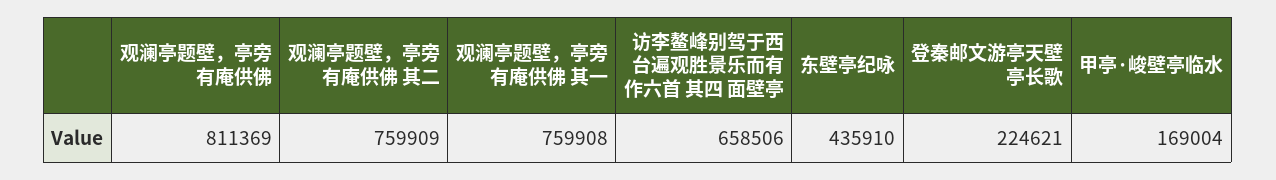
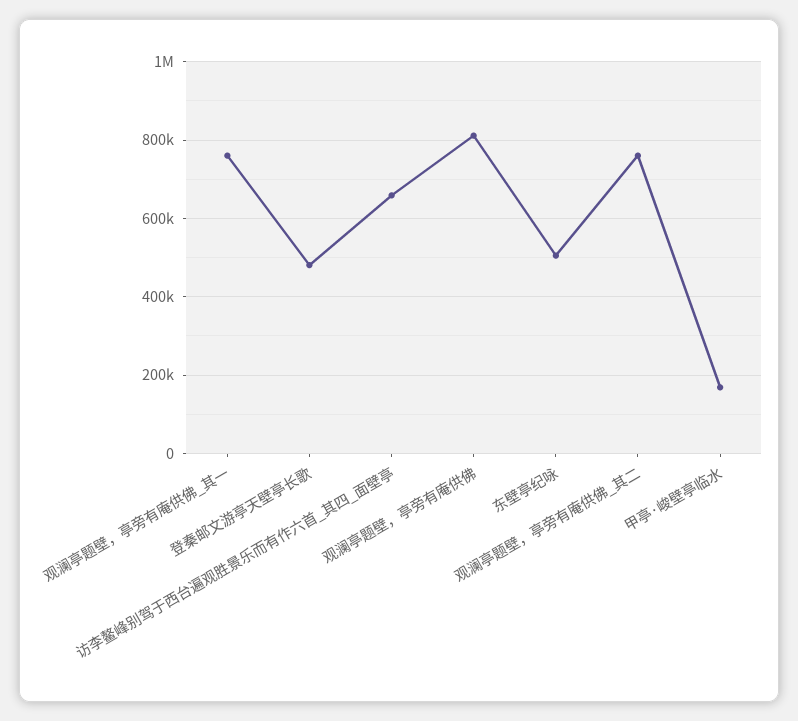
东壁亭纪咏: 435910 -> 500000
登秦邮文游亭天壁亭长歌: 224621 -> 480000

